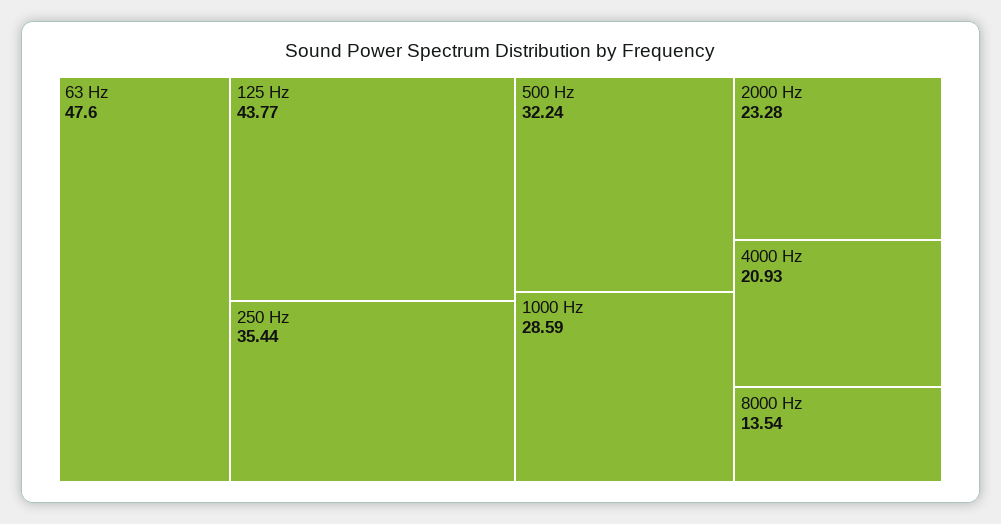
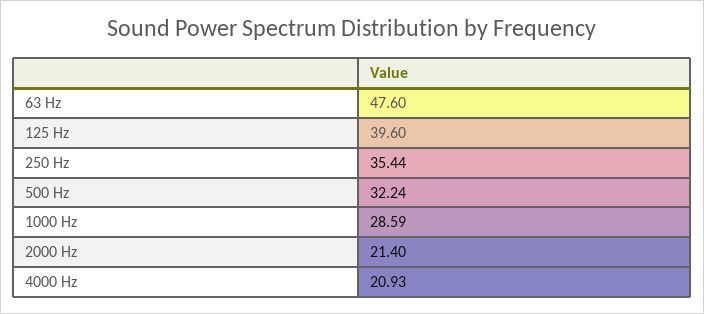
125 Hz: 43.77 -> 39.6
2000 Hz: 23.28 -> 21.4
8000 Hz: 13.54 -> none

